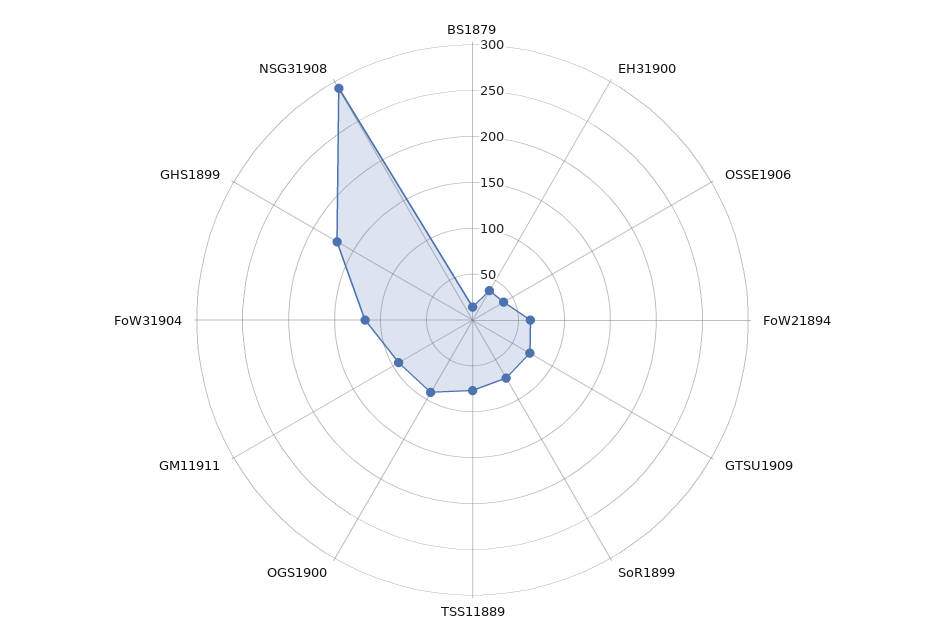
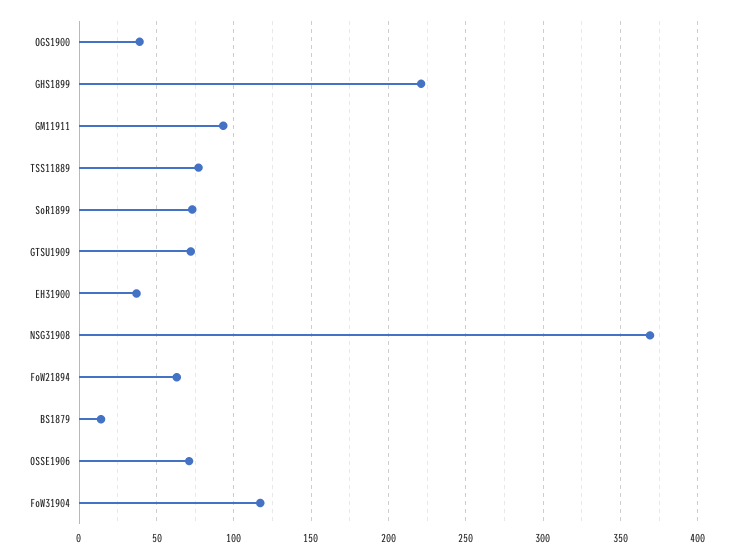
OSSE1906: 40 -> 70
OGS1900: 90 -> 40
GHS1899: 170 -> 220
NSG31908: 290 -> 370

